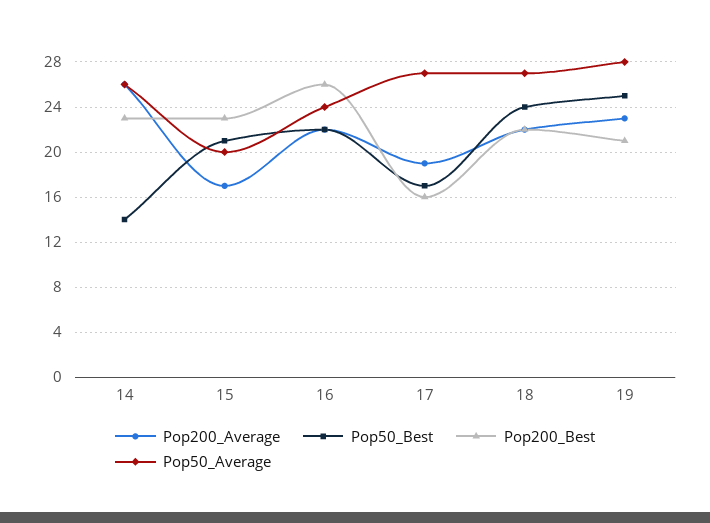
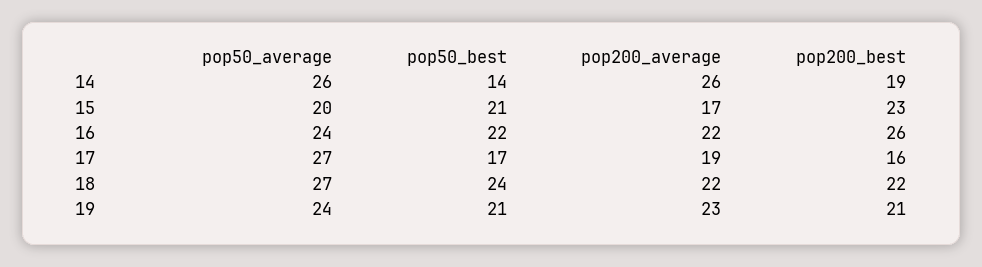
Pop200_Best, 14: 23 -> 19
Pop50_Best, 19: 25 -> 21
Pop50_Average, 19: 28 -> 24

